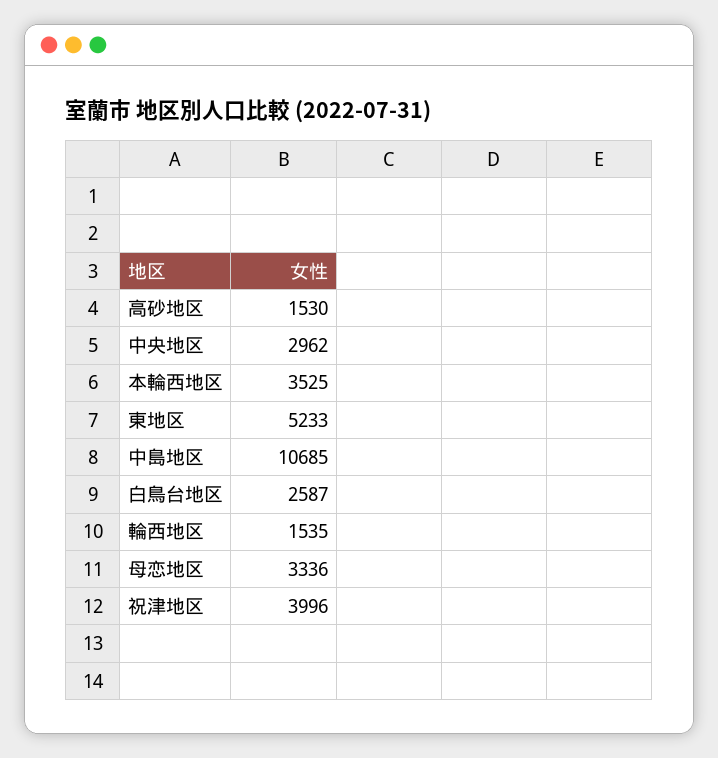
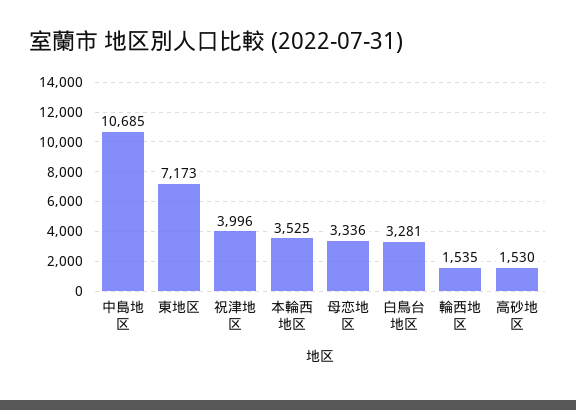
中央地区: 2962 -> none
東地区: 5233 -> 7173
白鳥台地区: 2587 -> 3281

